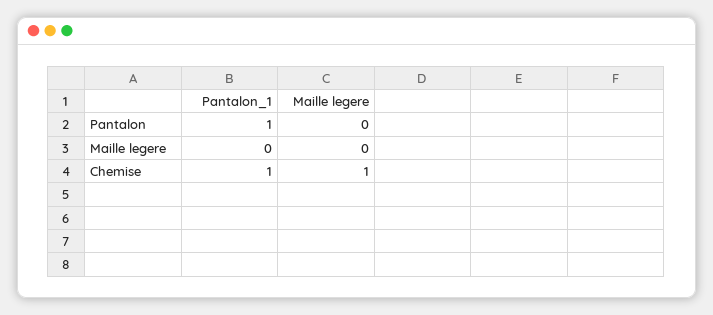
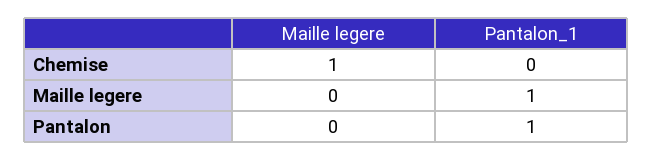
Pantalon_1, Maille legere: 0 -> 1
Pantalon_1, Chemise: 1 -> 0

